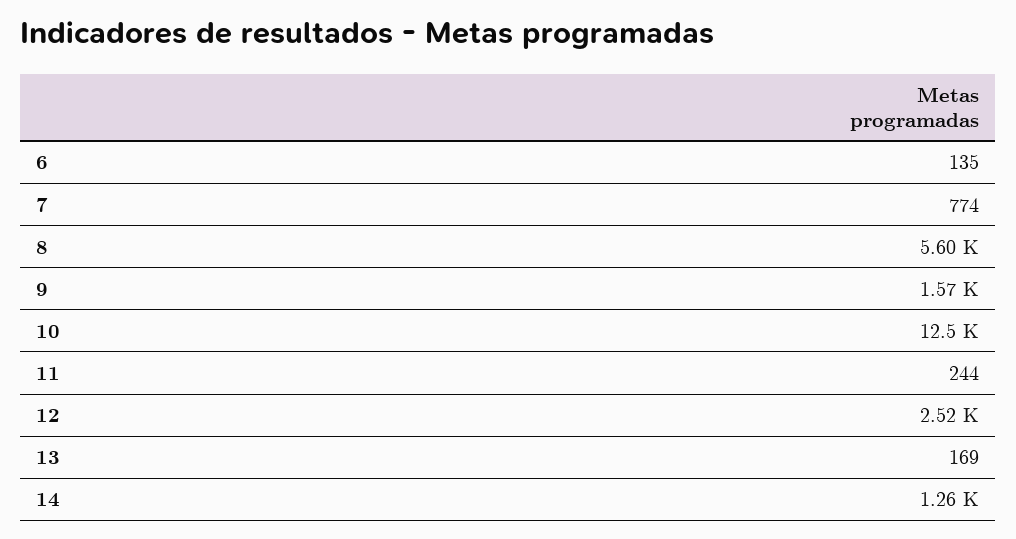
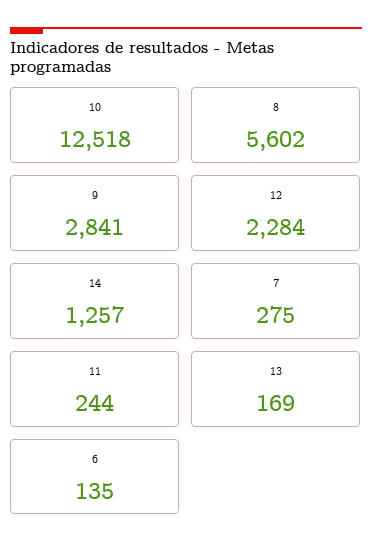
7: 774 -> 275
9: 1570 -> 2841
12: 2520 -> 2284

